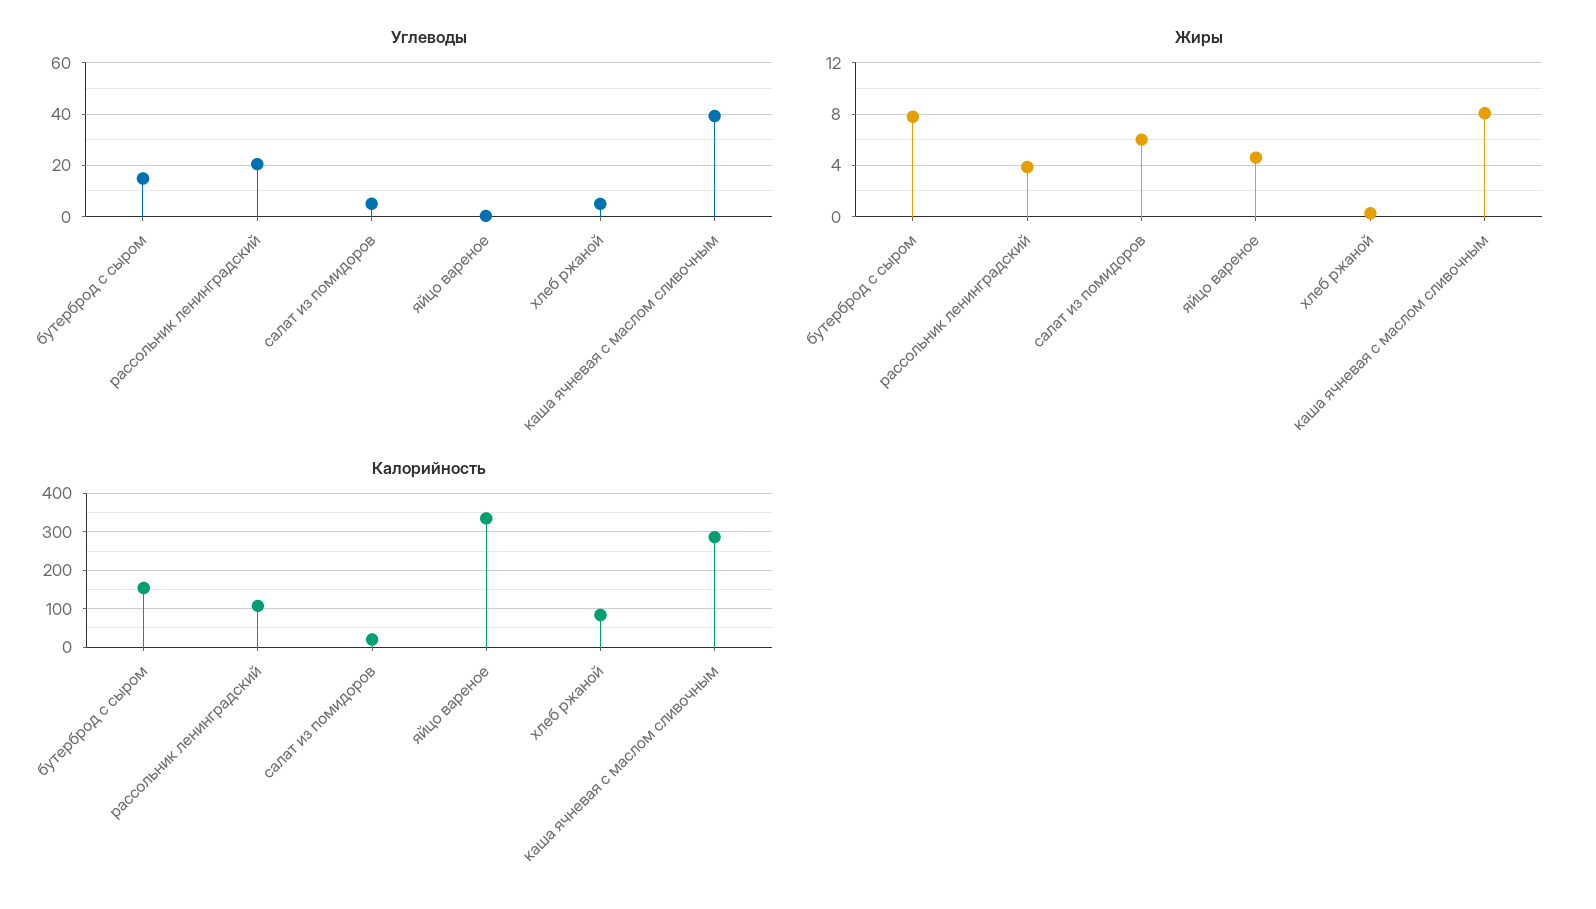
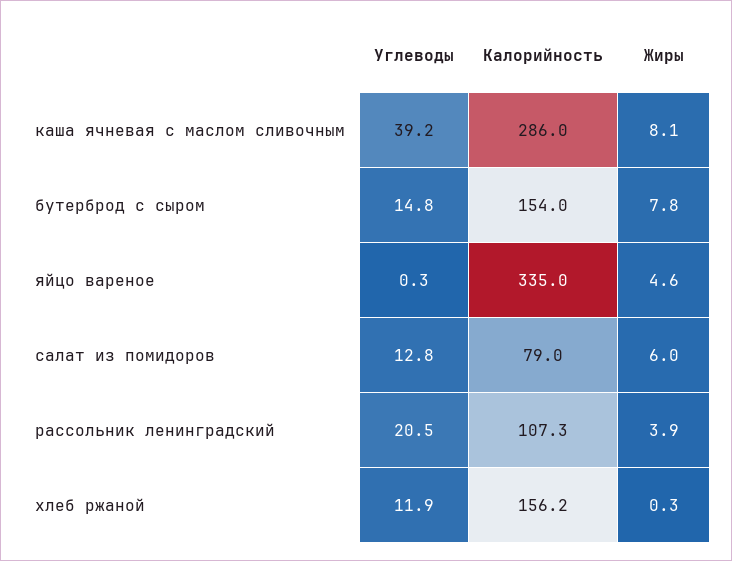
Углеводы, салат из помидоров: 5 -> 12.8
Углеводы, хлеб ржаной: 5 -> 11.9
Калорийность, салат из помидоров: 20 -> 79
Калорийность, хлеб ржаной: 80 -> 156.2

